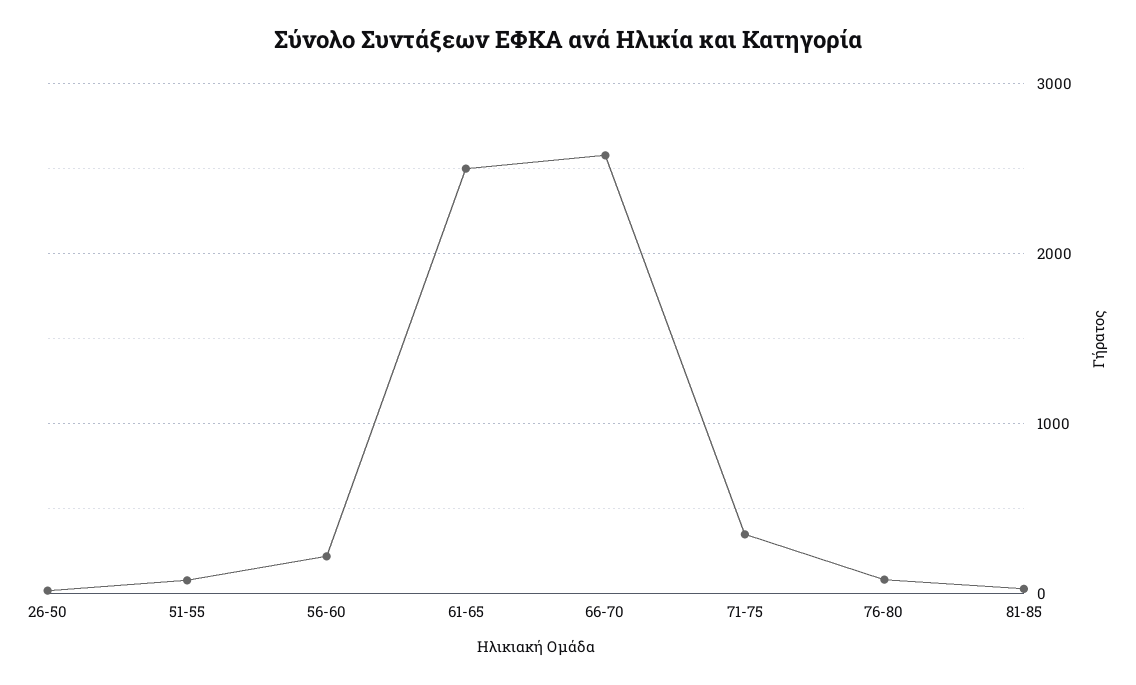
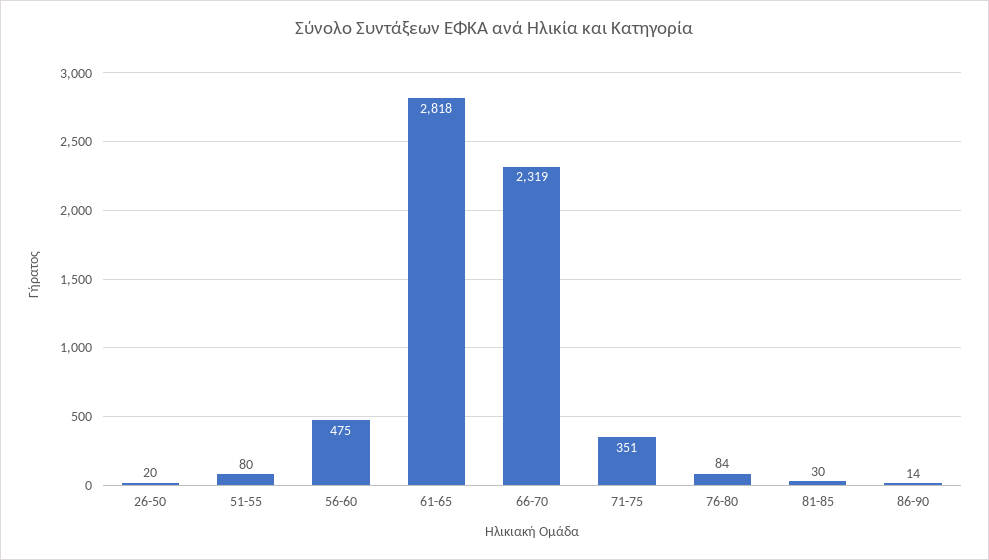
56-60: 200 -> 475
61-65: 2500 -> 2818
66-70: 2600 -> 2319
86-90: none -> 14

